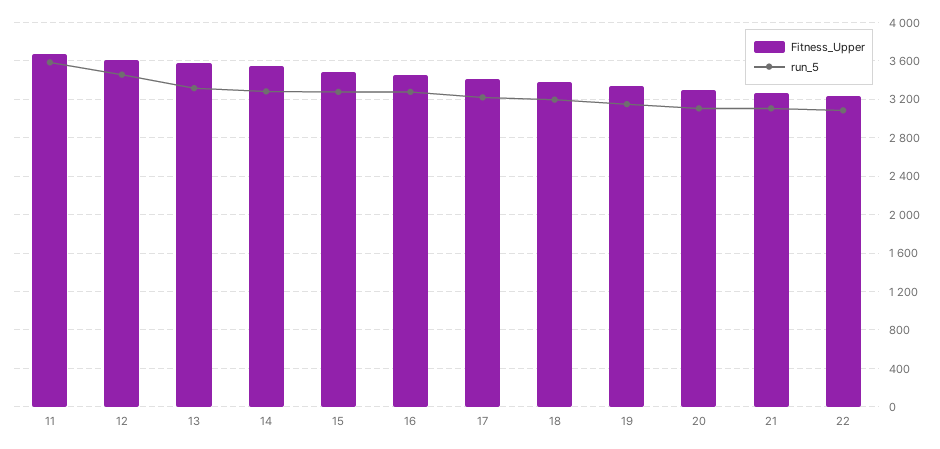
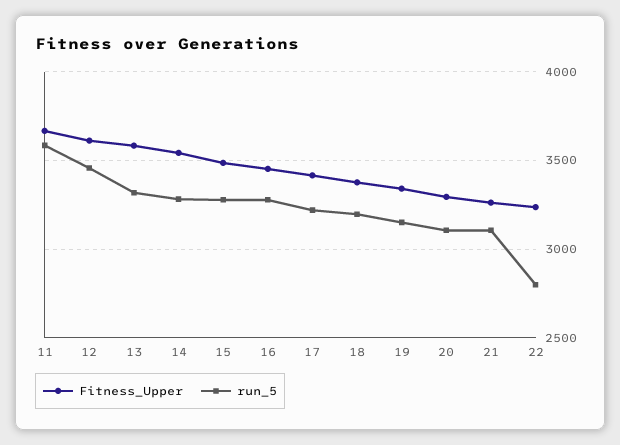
run_5, 22: 3100 -> 2800

